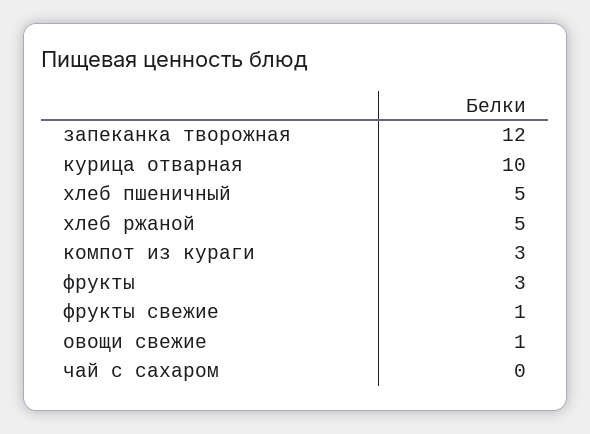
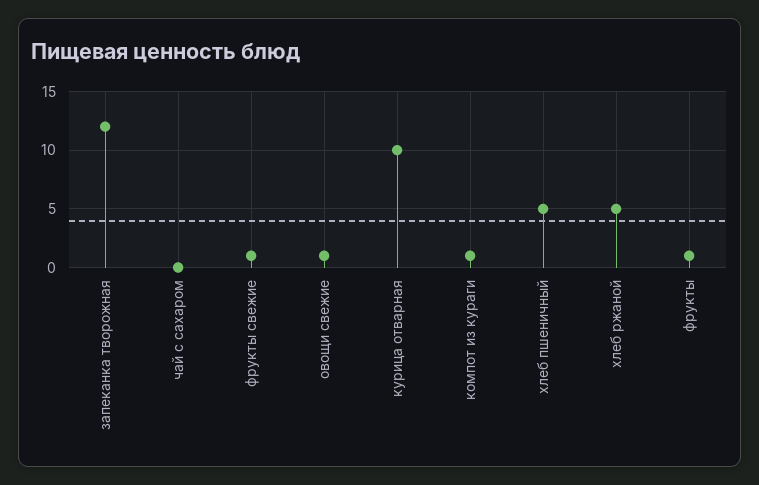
компот из кураги: 3 -> 1
фрукты: 3 -> 1

